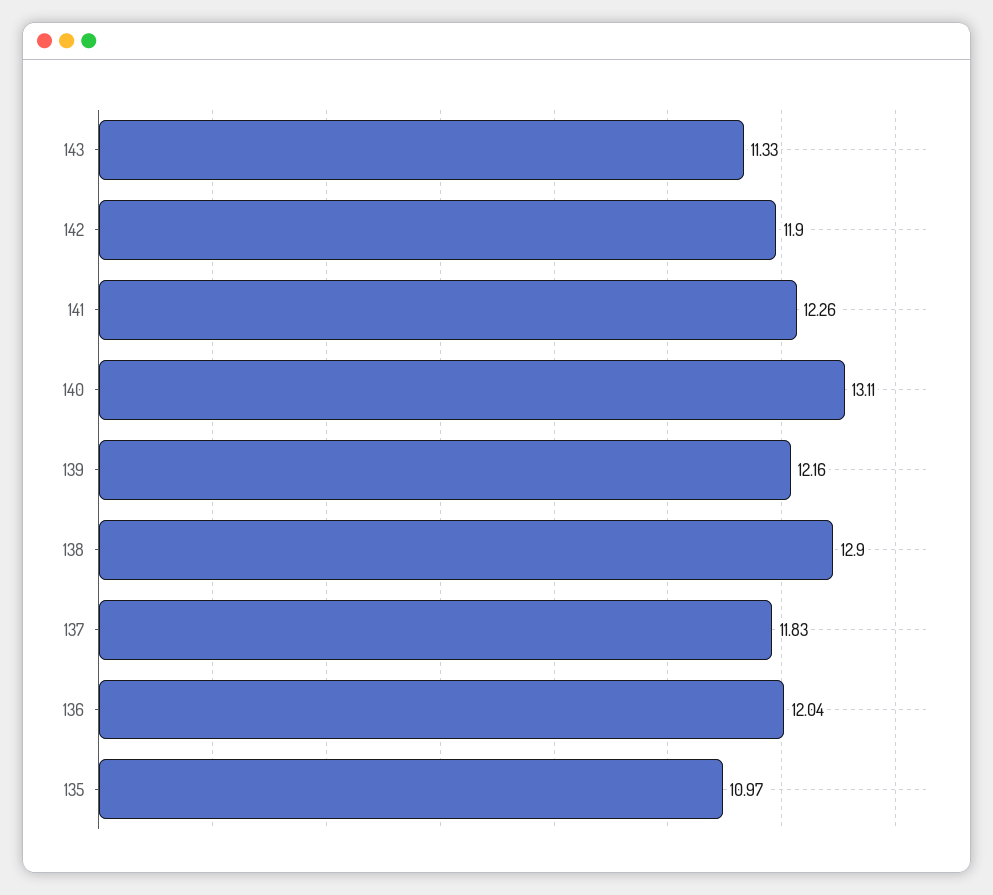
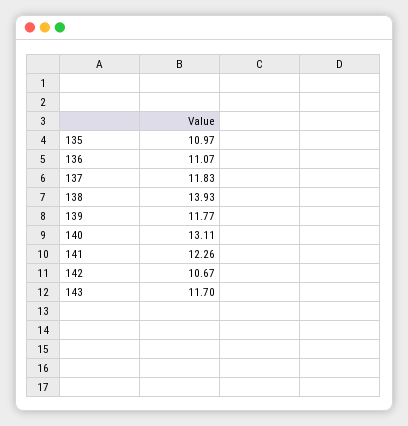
143: 11.33 -> 11.7
142: 11.9 -> 10.67
139: 12.16 -> 11.77
138: 12.9 -> 13.93
136: 12.04 -> 11.07

